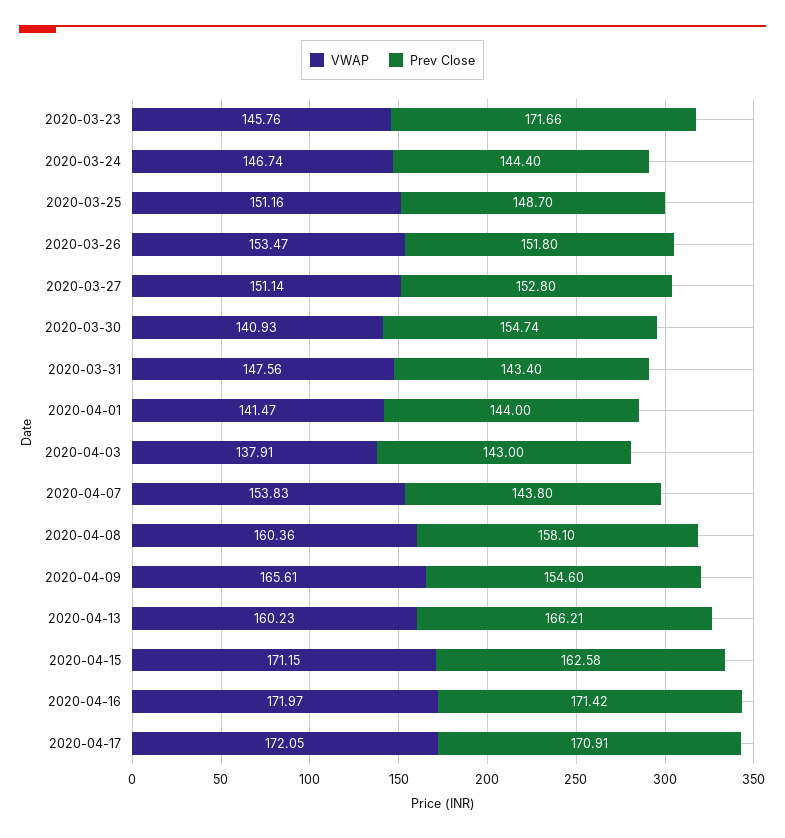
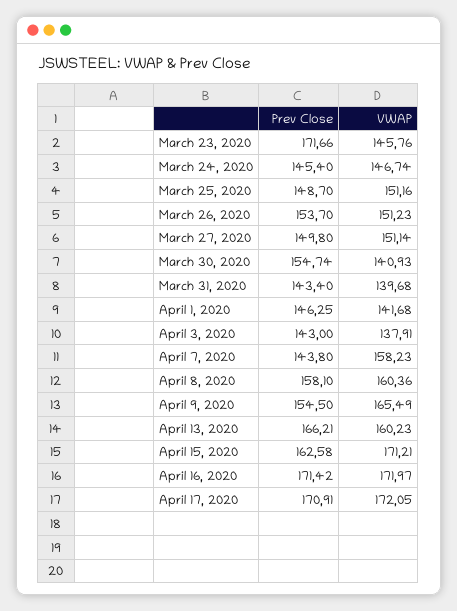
Prev Close, 2020-03-24: 144.4 -> 145.4
VWAP, 2020-03-26: 153.47 -> 151.23
Prev Close, 2020-03-26: 151.8 -> 153.7
Prev Close, 2020-03-27: 152.8 -> 149.8
VWAP, 2020-03-31: 147.56 -> 139.68
VWAP, 2020-04-01: 141.47 -> 141.68
Prev Close, 2020-04-01: 144 -> 146.25
VWAP, 2020-04-07: 153.83 -> 158.23
VWAP, 2020-04-09: 165.61 -> 165.49
Prev Close, 2020-04-09: 154.6 -> 154.5
VWAP, 2020-04-15: 171.15 -> 171.21

